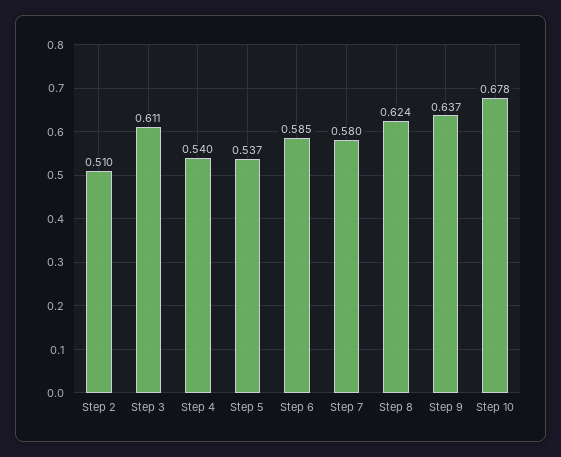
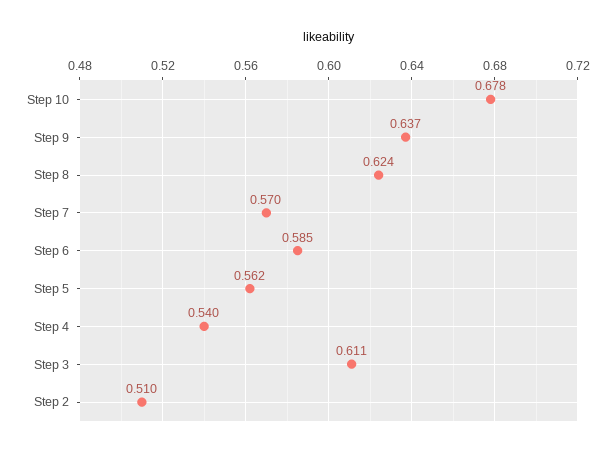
Step 5: 0.537 -> 0.562
Step 7: 0.58 -> 0.57

